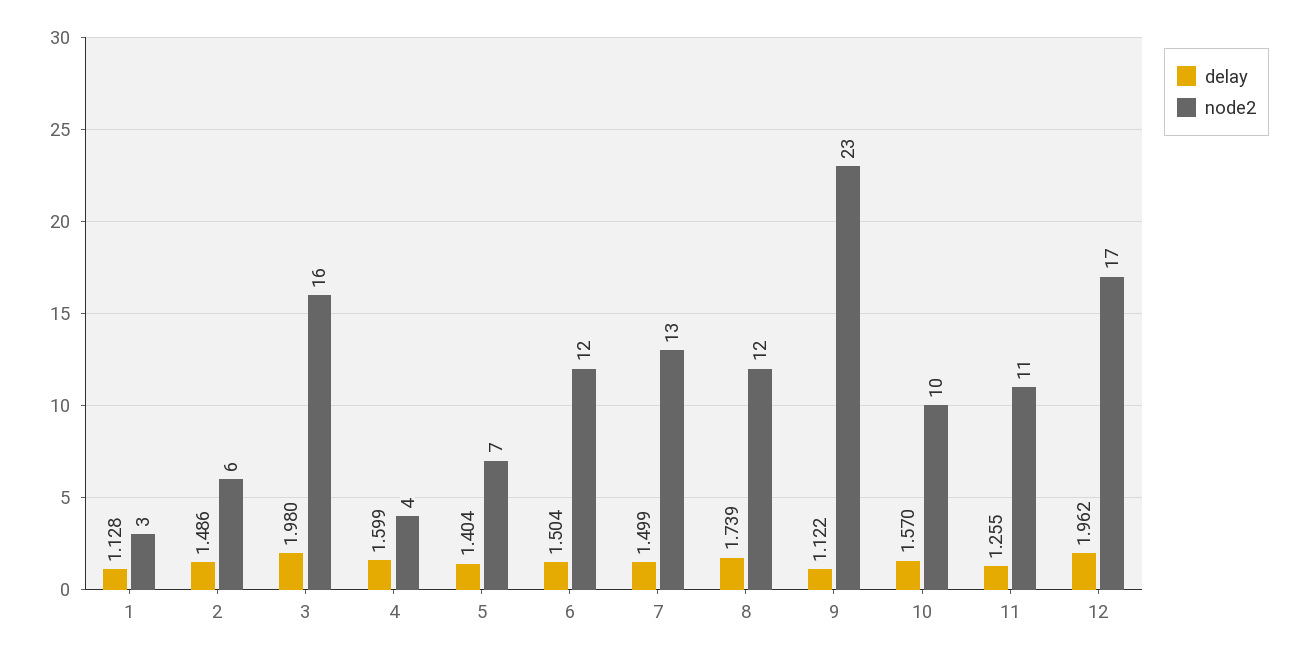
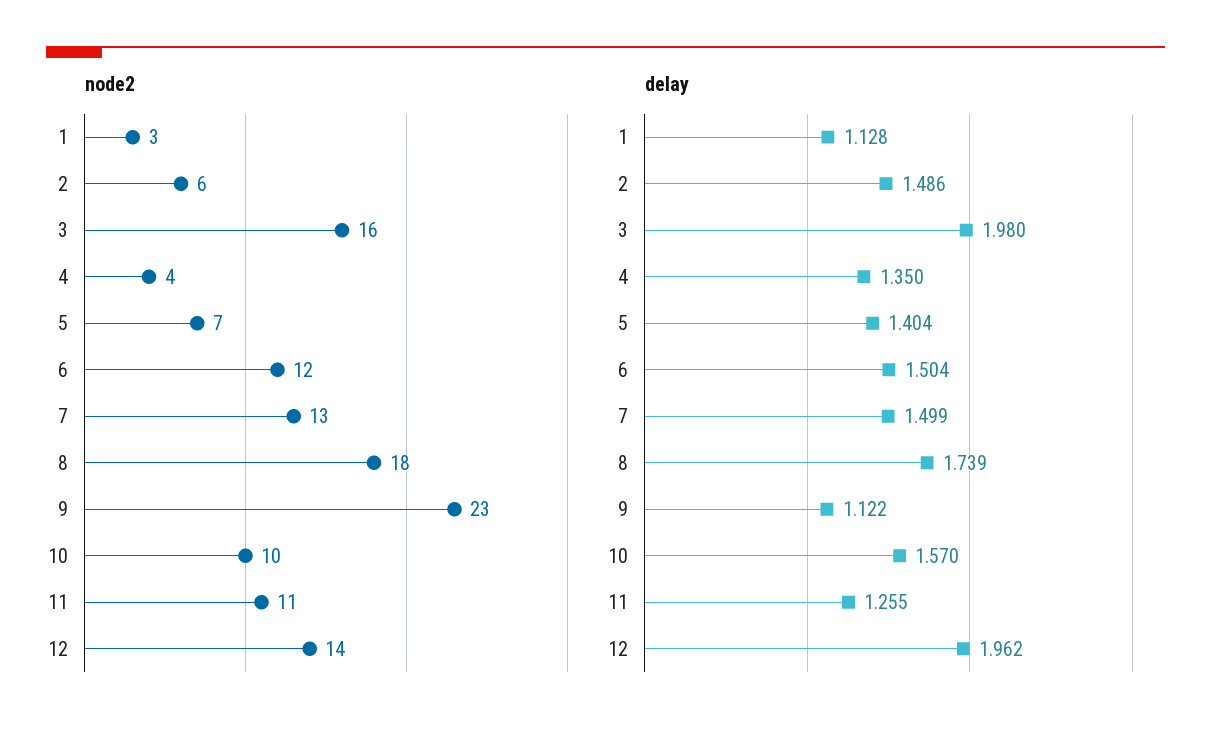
delay, 4: 1.599 -> 1.35
node2, 8: 12 -> 18
node2, 12: 17 -> 14

